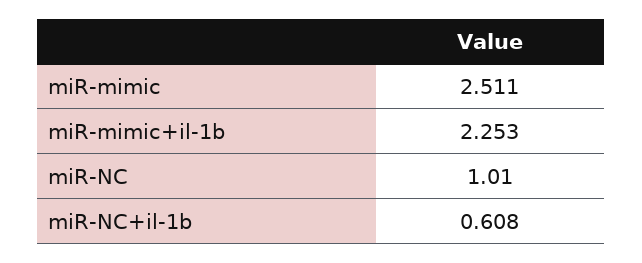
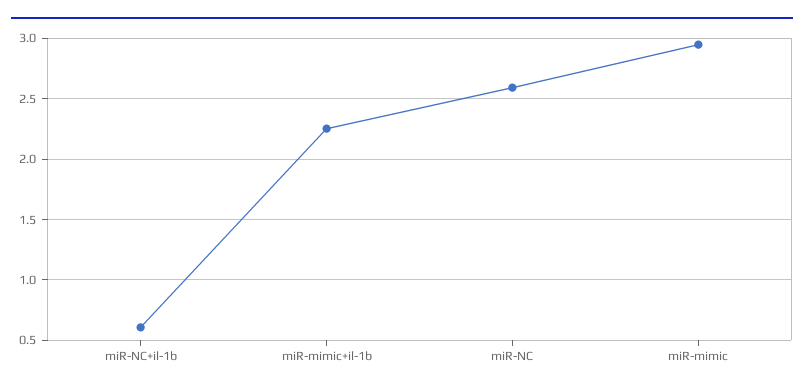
miR-mimic: 2.511 -> 2.95
miR-NC: 1.01 -> 2.6

